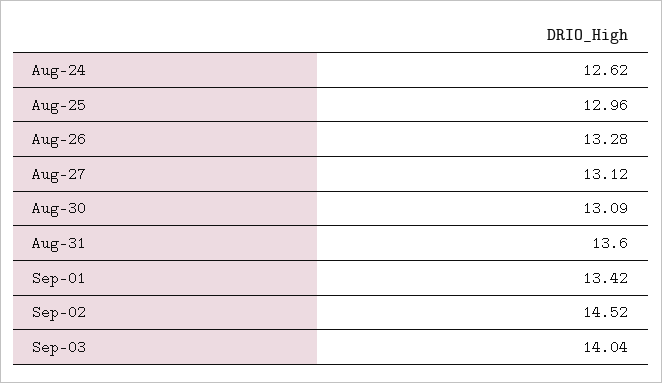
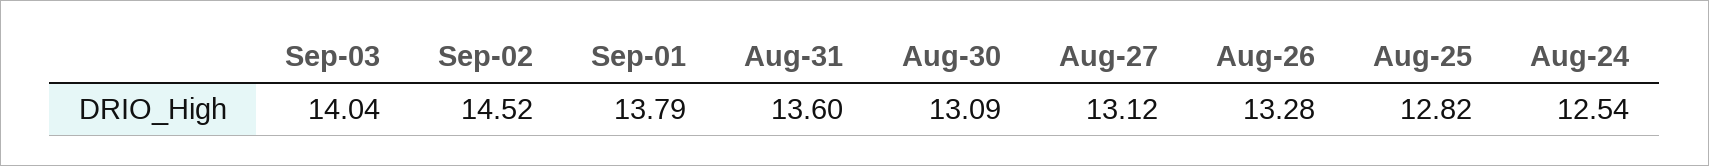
Aug-24: 12.62 -> 12.54
Aug-25: 12.96 -> 12.82
Sep-01: 13.42 -> 13.79

